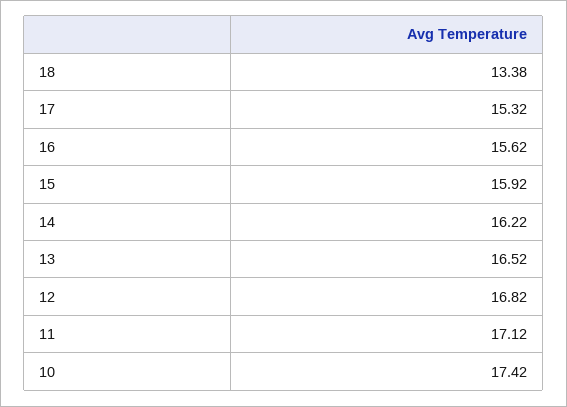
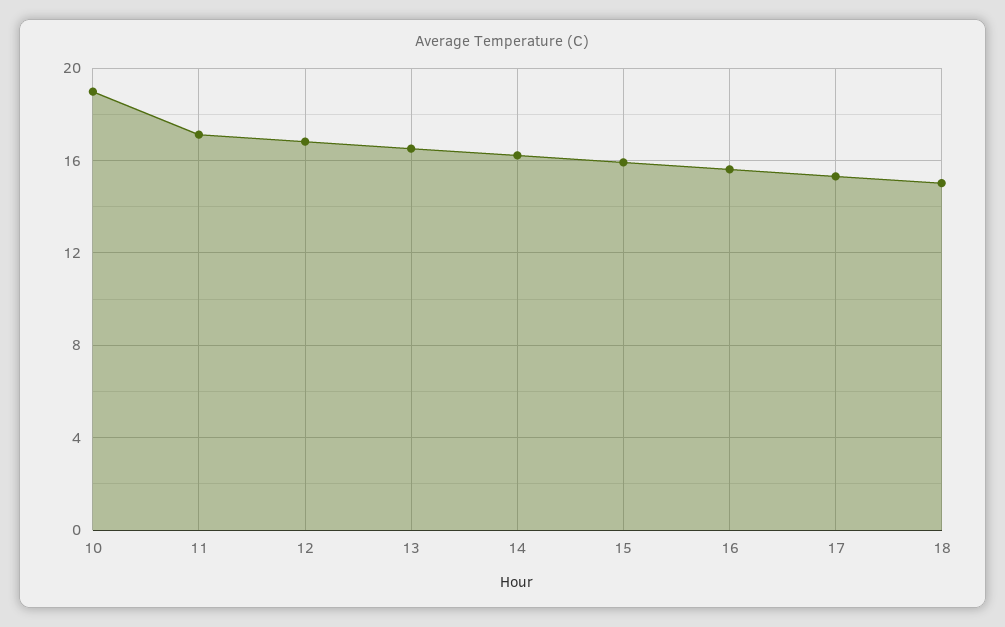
18: 13.38 -> 15
10: 17.42 -> 19

